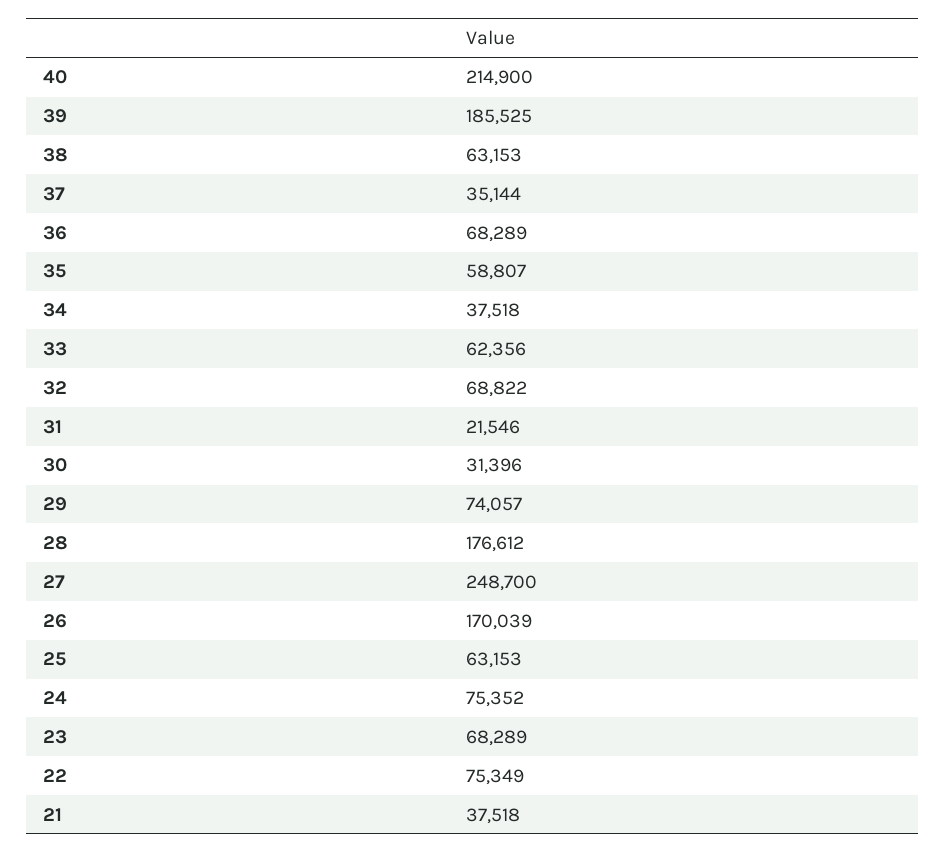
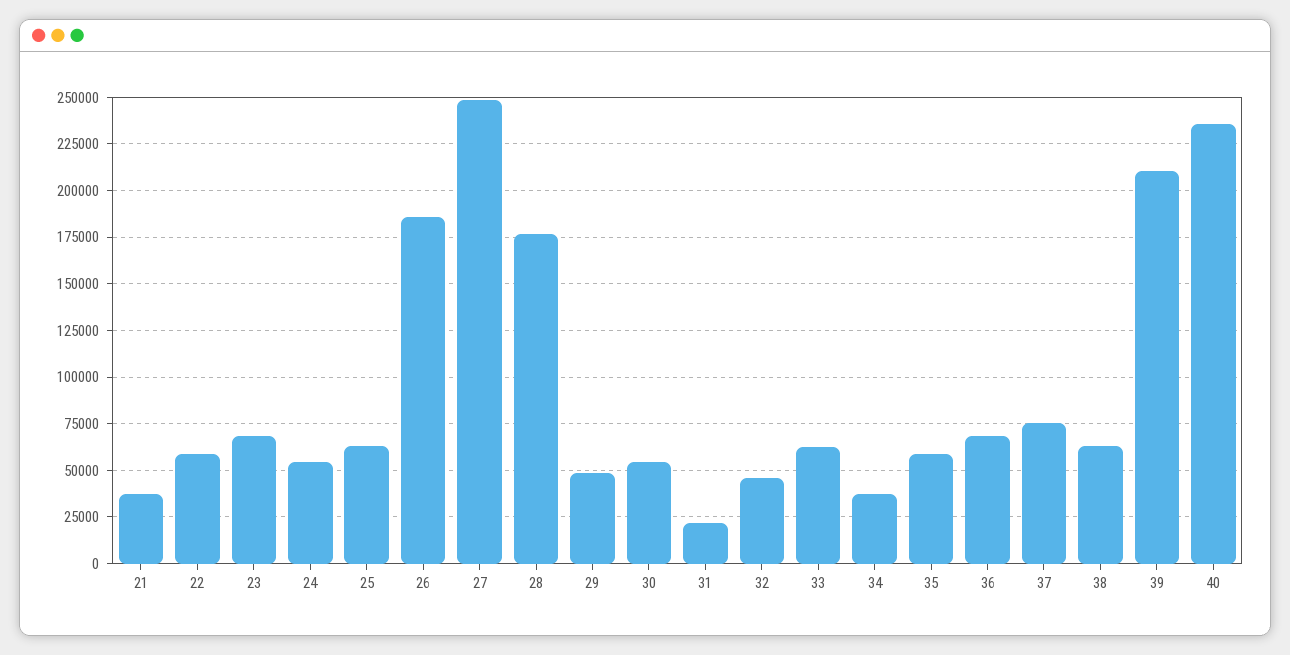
40: 214900 -> 235000
39: 185525 -> 210000
37: 35144 -> 75000
32: 68822 -> 45000
30: 31396 -> 55000
29: 74057 -> 50000
26: 170039 -> 185000
24: 75352 -> 55000
22: 75349 -> 60000

